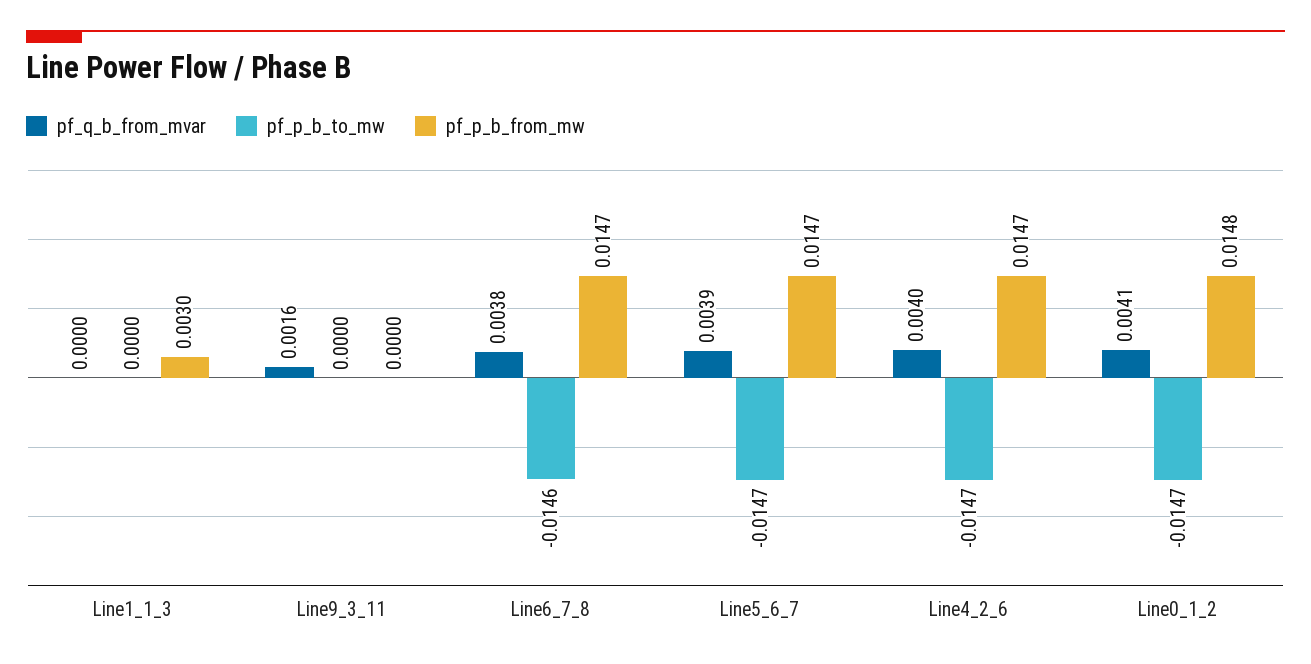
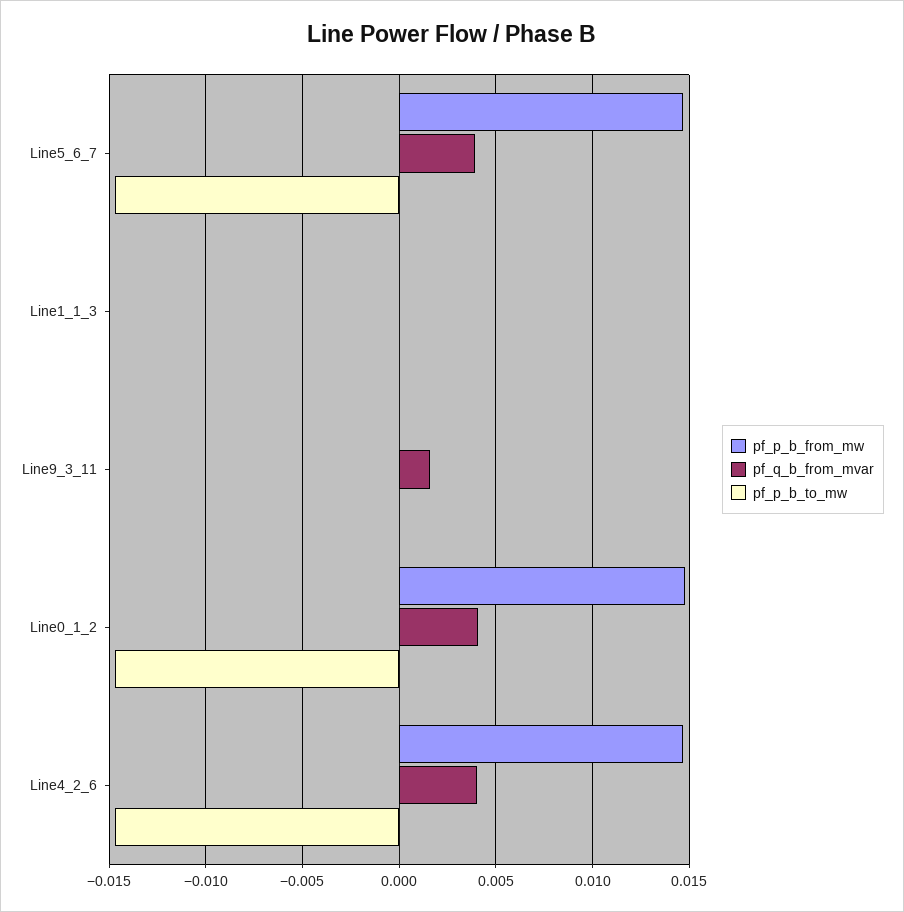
pf_p_b_from_mw, Line1_1_3: 0.003 -> 0
pf_q_b_from_mvar, Line6_7_8: 0.0038 -> none
pf_p_b_to_mw, Line6_7_8: -0.0146 -> none
pf_p_b_from_mw, Line6_7_8: 0.0147 -> none

